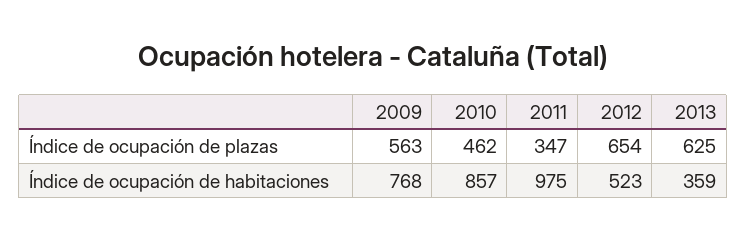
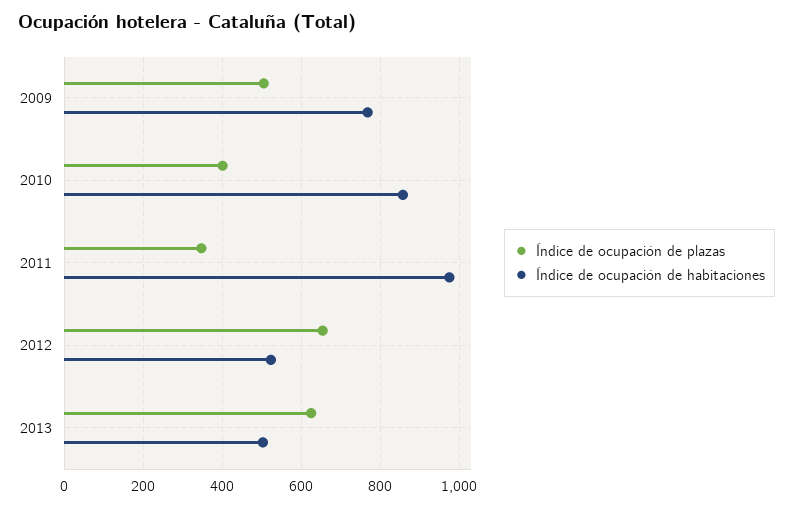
Índice de ocupación de plazas, 2009: 563 -> 500
Índice de ocupación de plazas, 2010: 462 -> 400
Índice de ocupación de habitaciones, 2013: 359 -> 500

